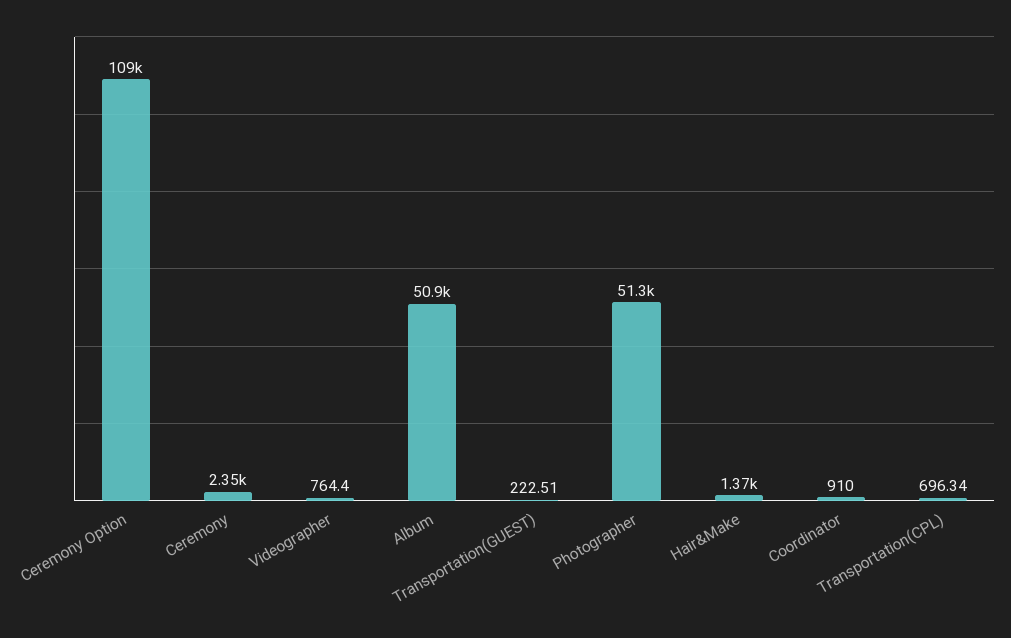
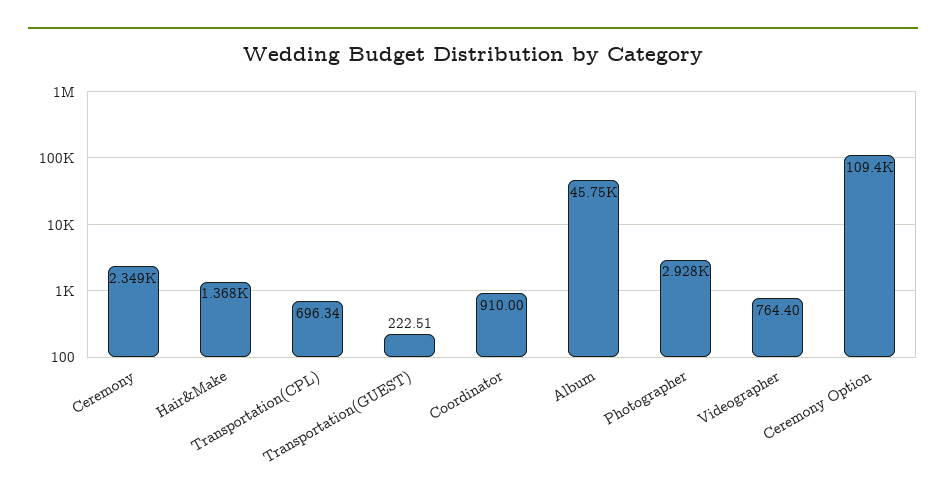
Album: 50900 -> 45750
Photographer: 51300 -> 2928

